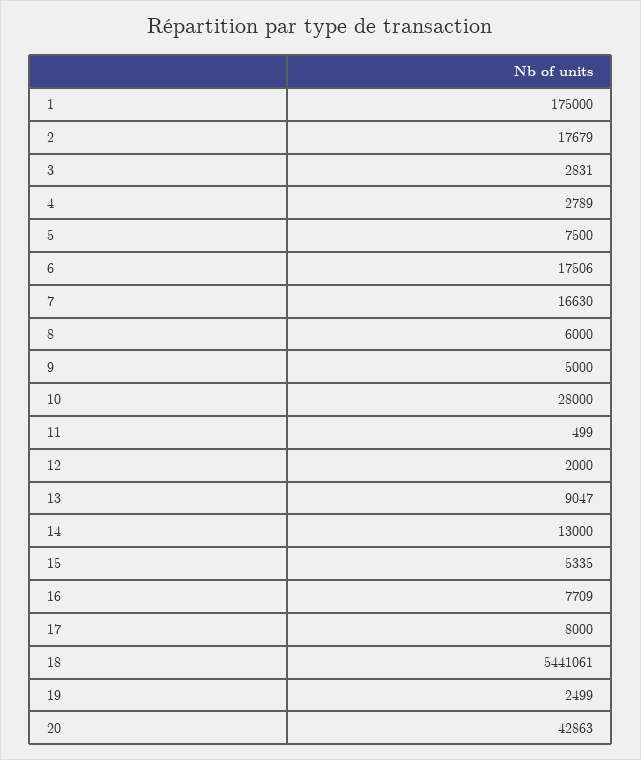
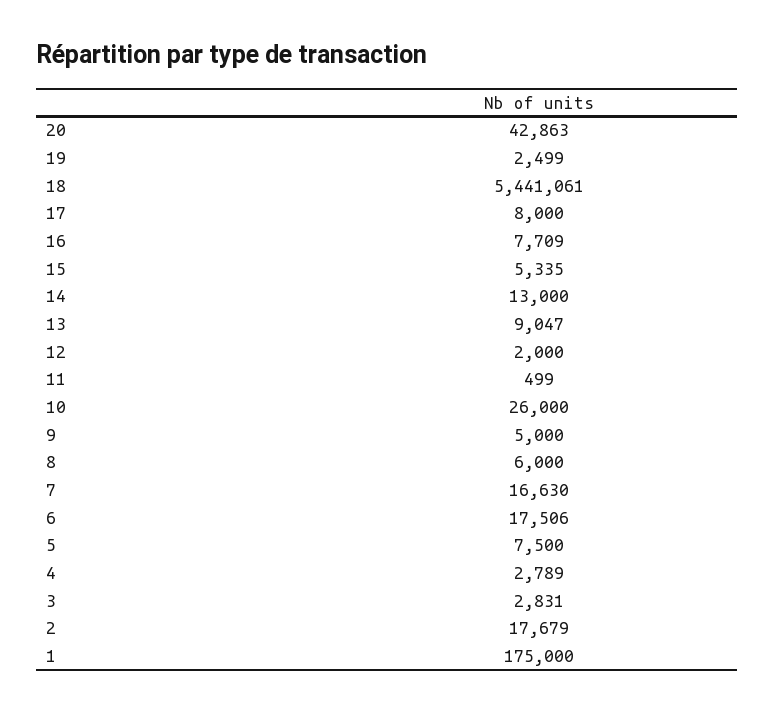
10: 28000 -> 26000

